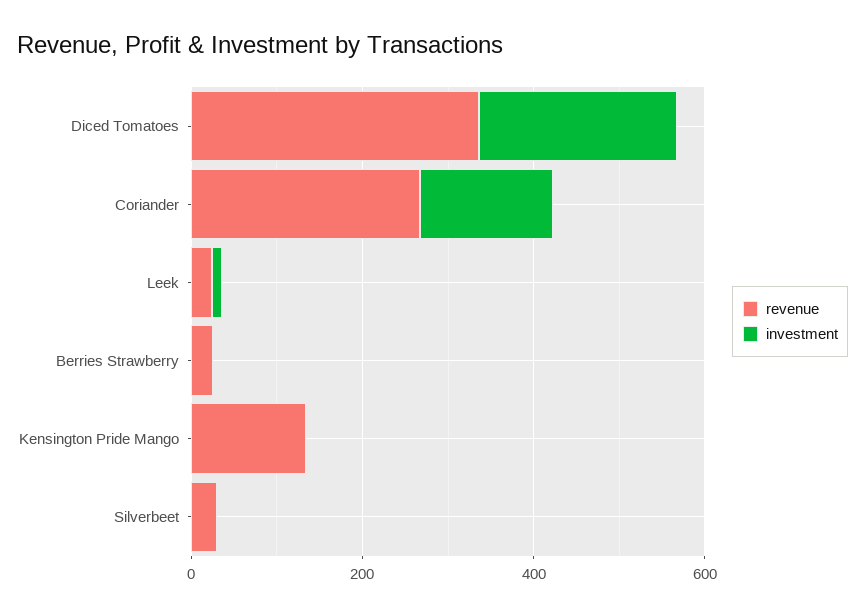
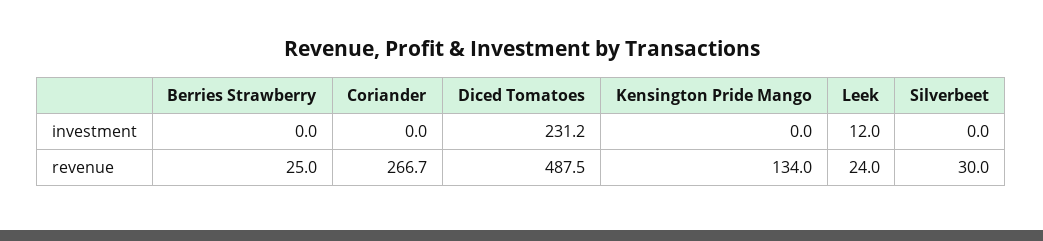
revenue, Diced Tomatoes: 350 -> 487.5
investment, Coriander: 150 -> 0

